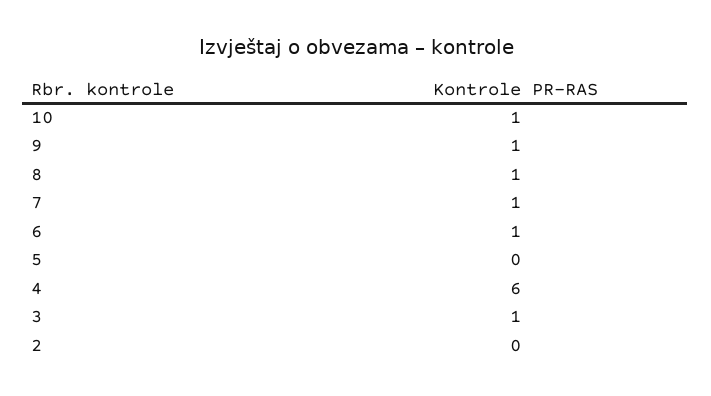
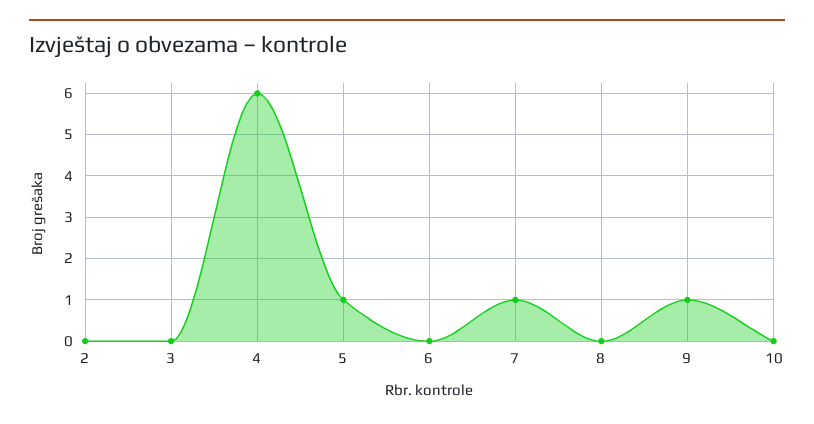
10: 1 -> 0
8: 1 -> 0
6: 1 -> 0
5: 0 -> 1
3: 1 -> 0

